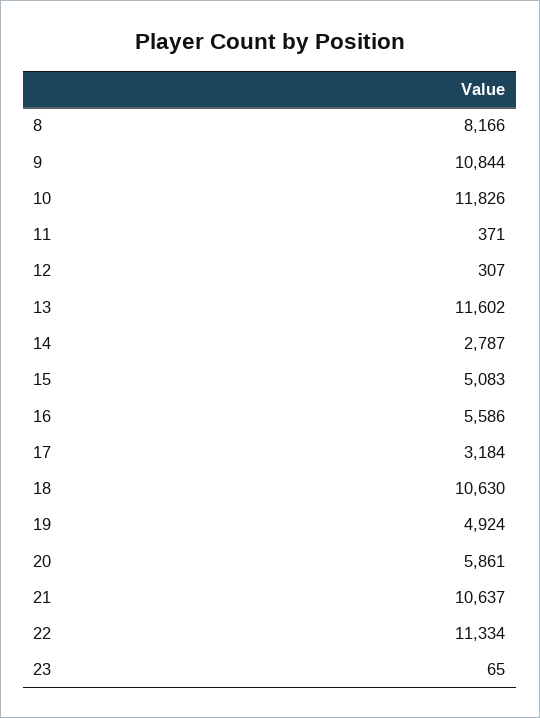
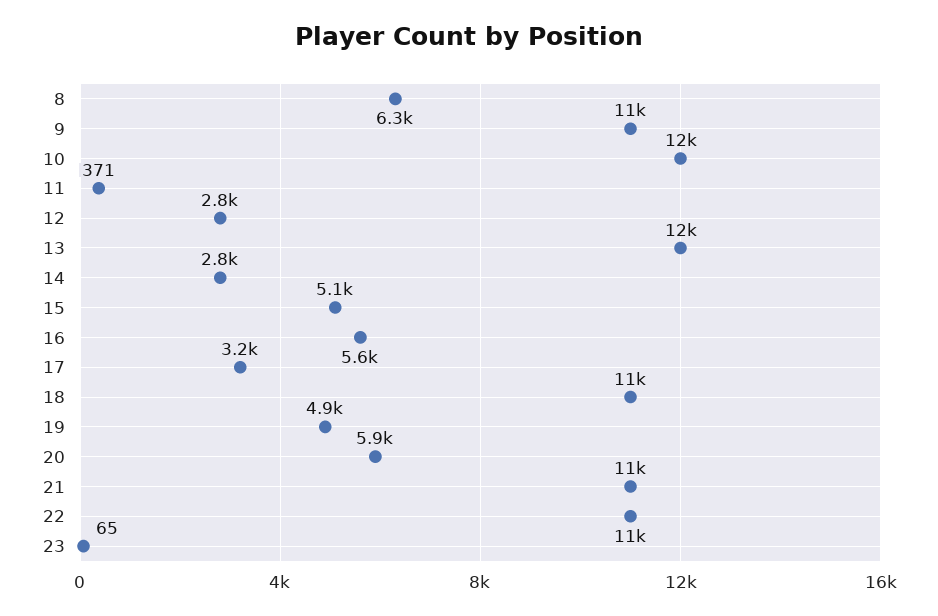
8: 8166 -> 6300
12: 307 -> 2800

